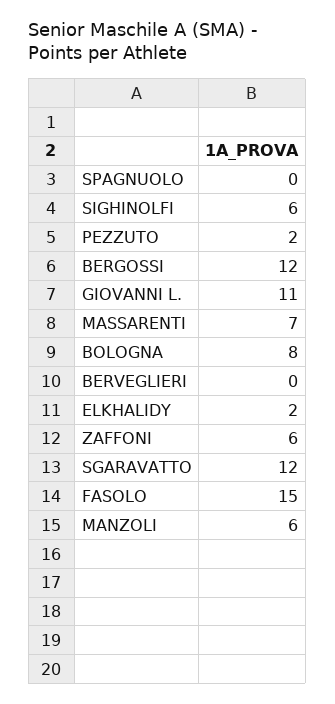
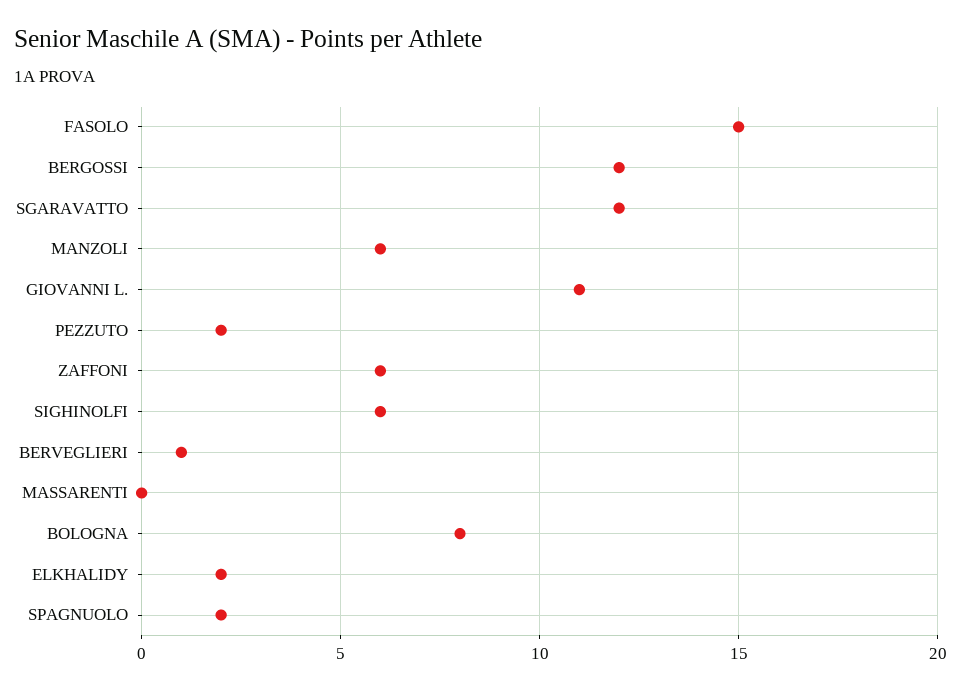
SPAGNUOLO: 0 -> 2
MASSARENTI: 7 -> 0
BERVEGLIERI: 0 -> 1

